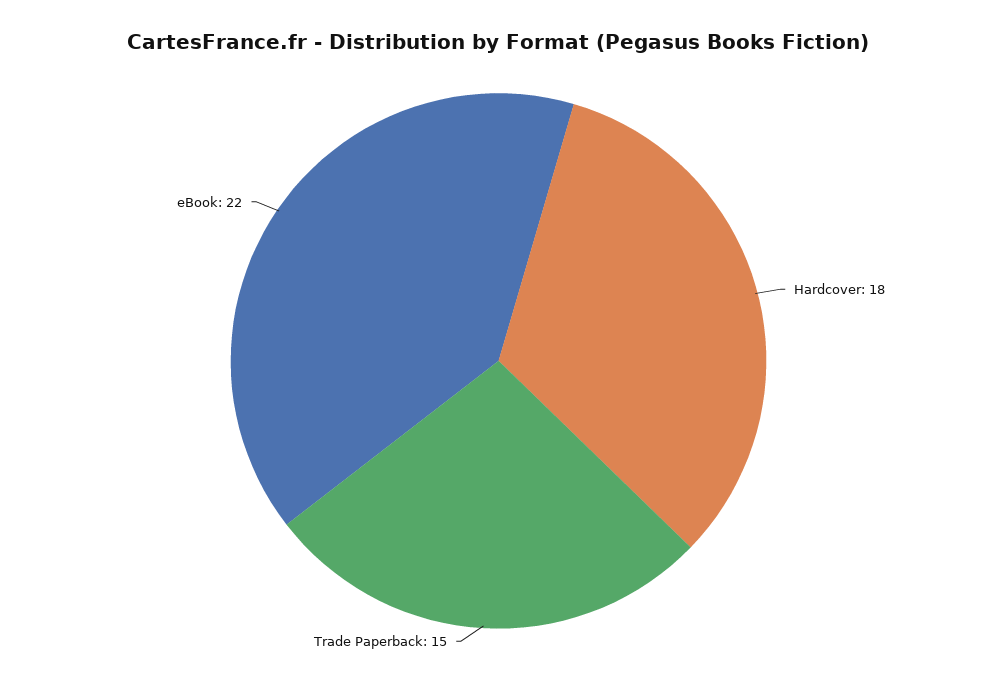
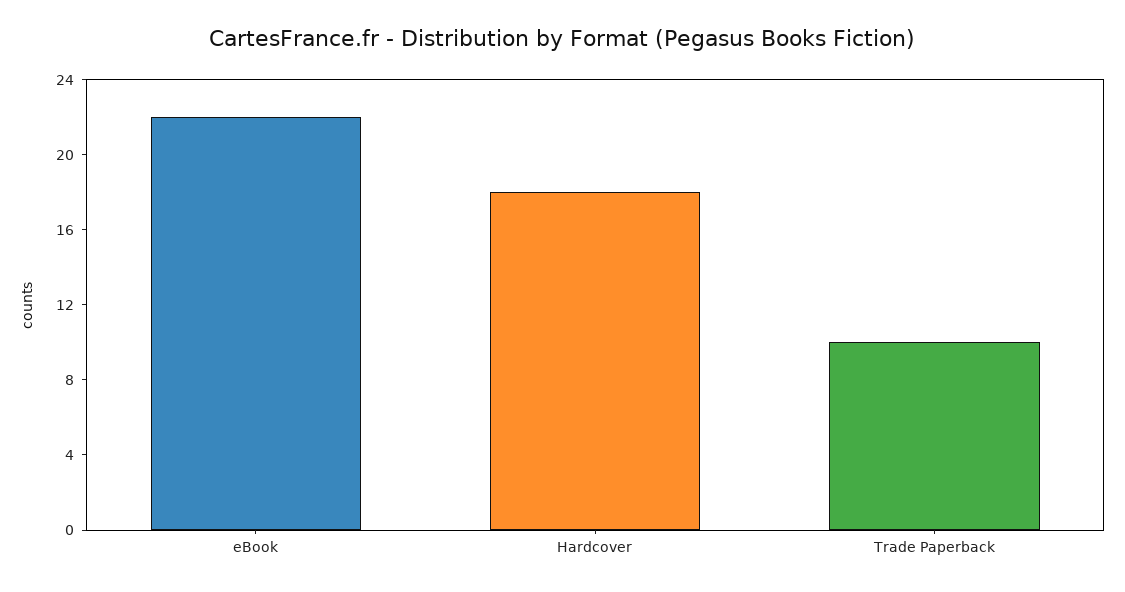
Trade Paperback: 15 -> 10

